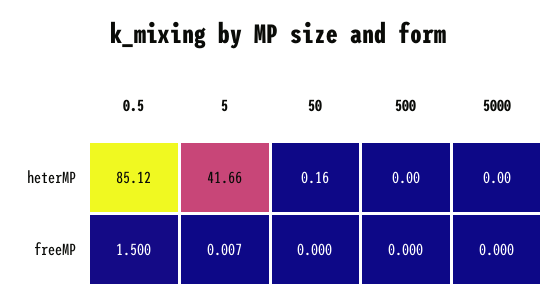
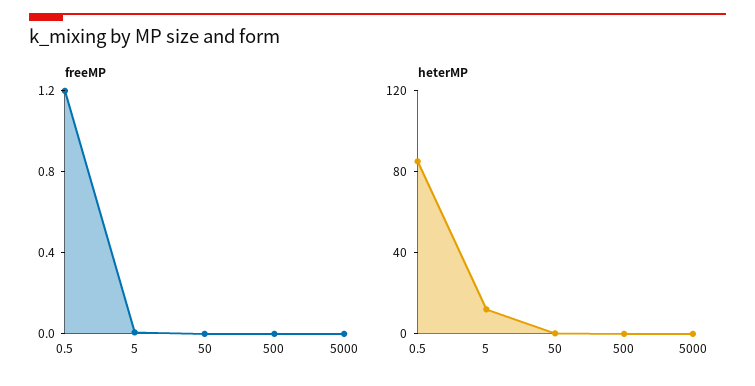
heterMP, 5: 41.66 -> 10
freeMP, 0.5: 1.5 -> 1.2

